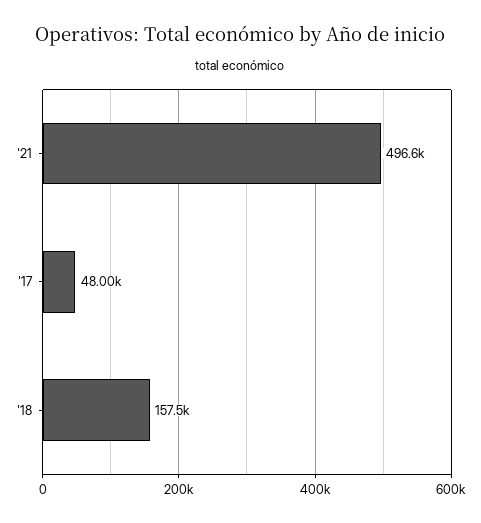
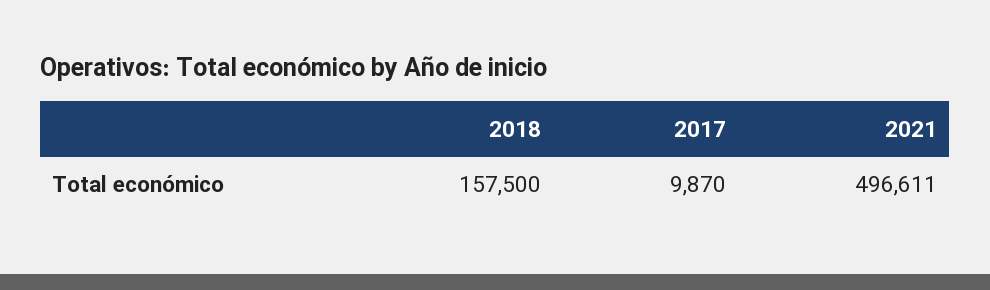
'17: 48000 -> 9870

